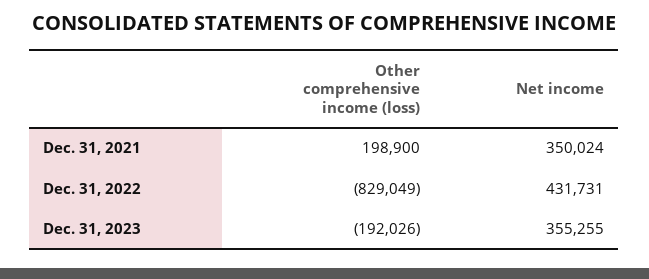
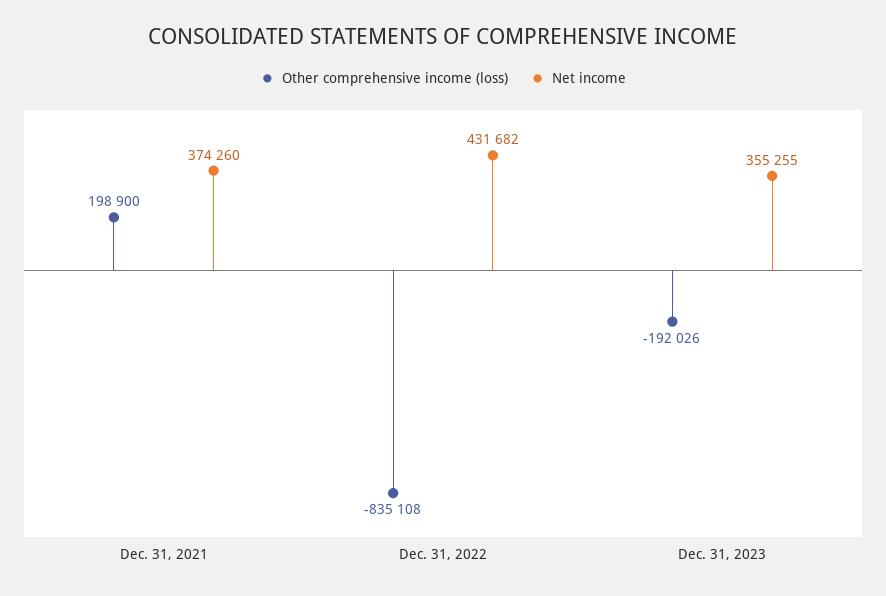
Net income, Dec. 31, 2021: 350024 -> 374260
Other comprehensive income (loss), Dec. 31, 2022: -829049 -> -835108
Net income, Dec. 31, 2022: 431731 -> 431682

